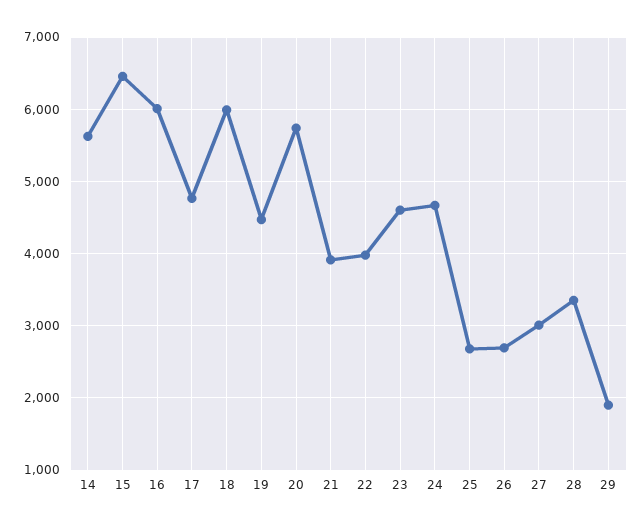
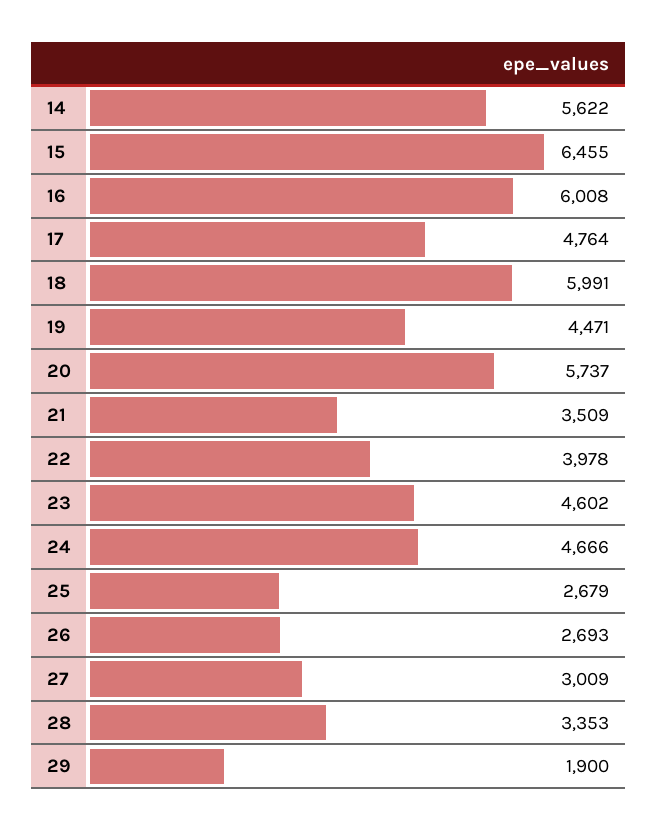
21: 3900 -> 3509

